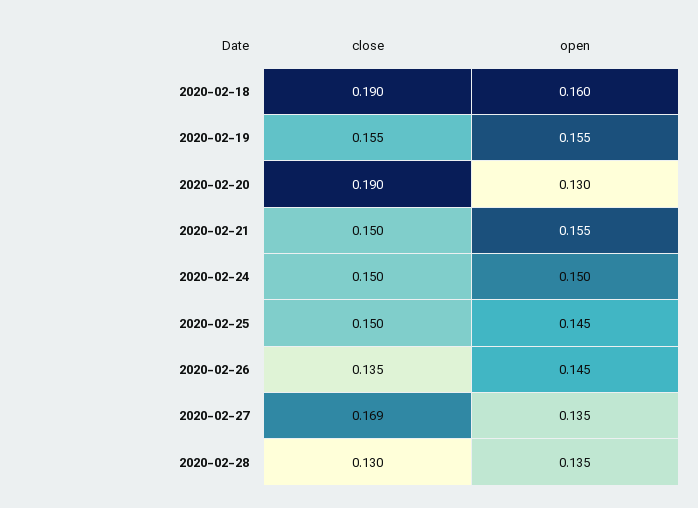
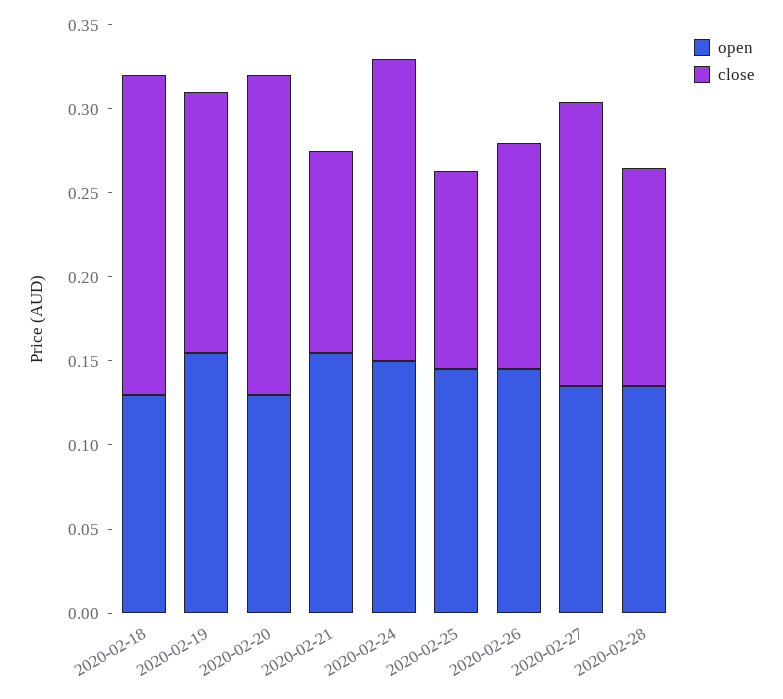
open, 2020-02-18: 0.16 -> 0.13
close, 2020-02-21: 0.15 -> 0.12
close, 2020-02-24: 0.15 -> 0.18
close, 2020-02-25: 0.15 -> 0.12

